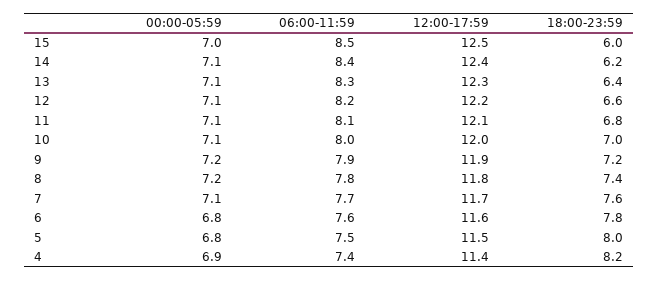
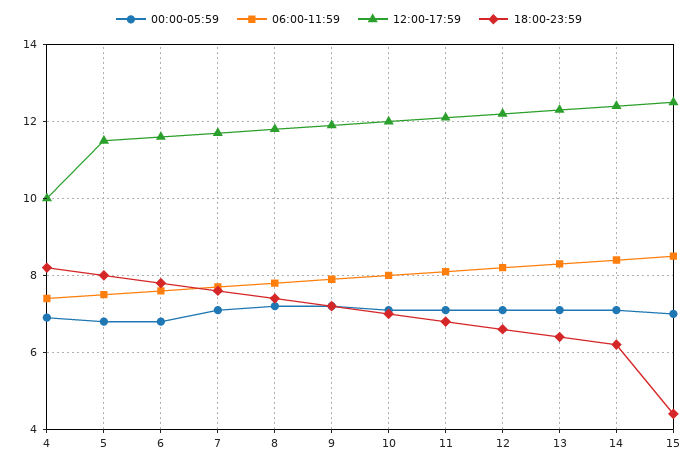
18:00-23:59, 15: 6 -> 4.5
12:00-17:59, 4: 11.4 -> 10

